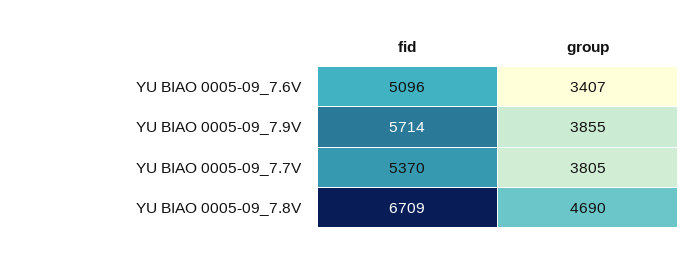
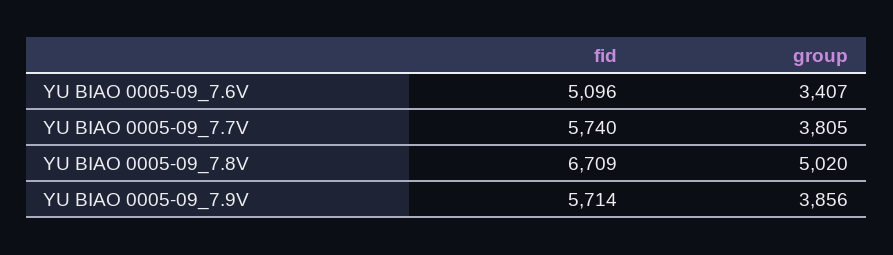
group, YU BIAO 0005-09_7.9V: 3855 -> 3856
fid, YU BIAO 0005-09_7.7V: 5370 -> 5740
group, YU BIAO 0005-09_7.8V: 4690 -> 5020

